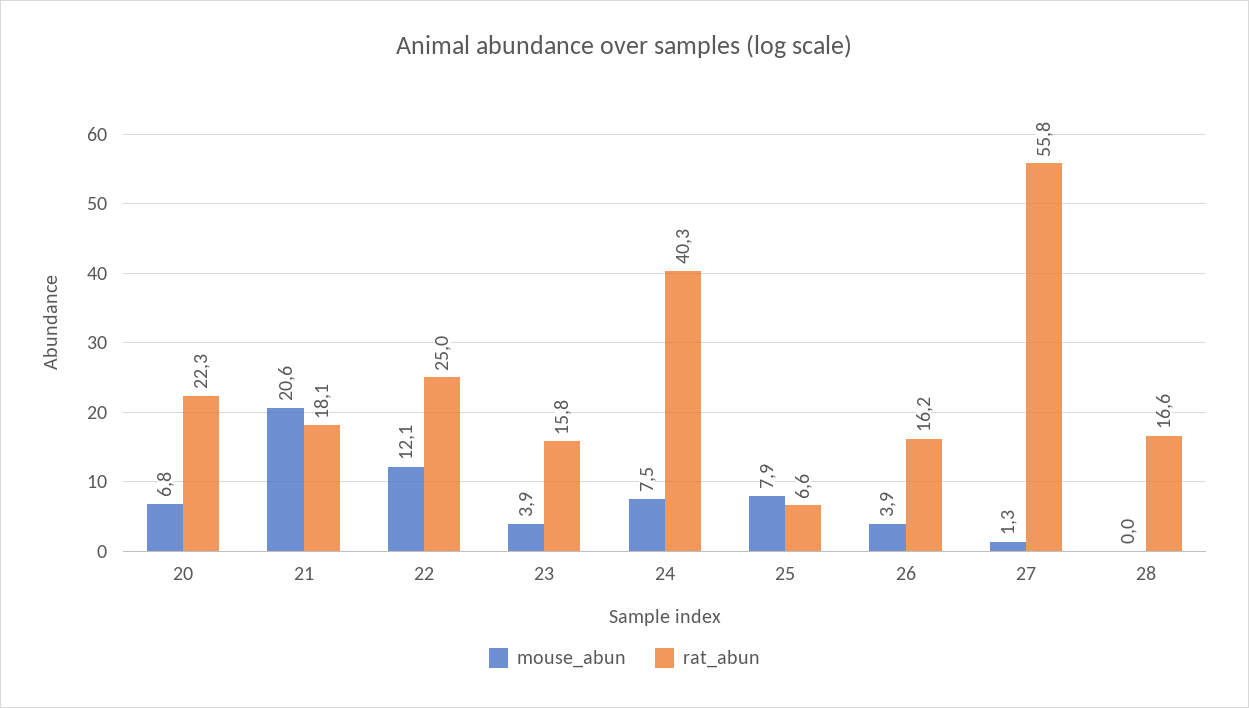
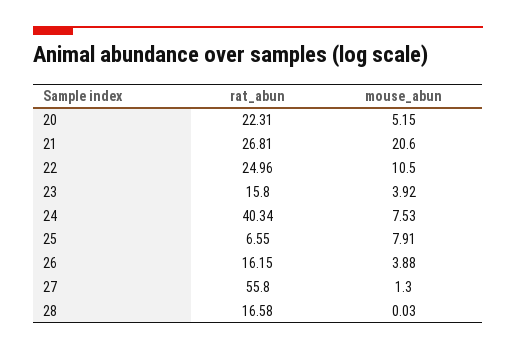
mouse_abun, 20: 6.8 -> 5.15
rat_abun, 21: 18.1 -> 26.81
mouse_abun, 22: 12.1 -> 10.5

